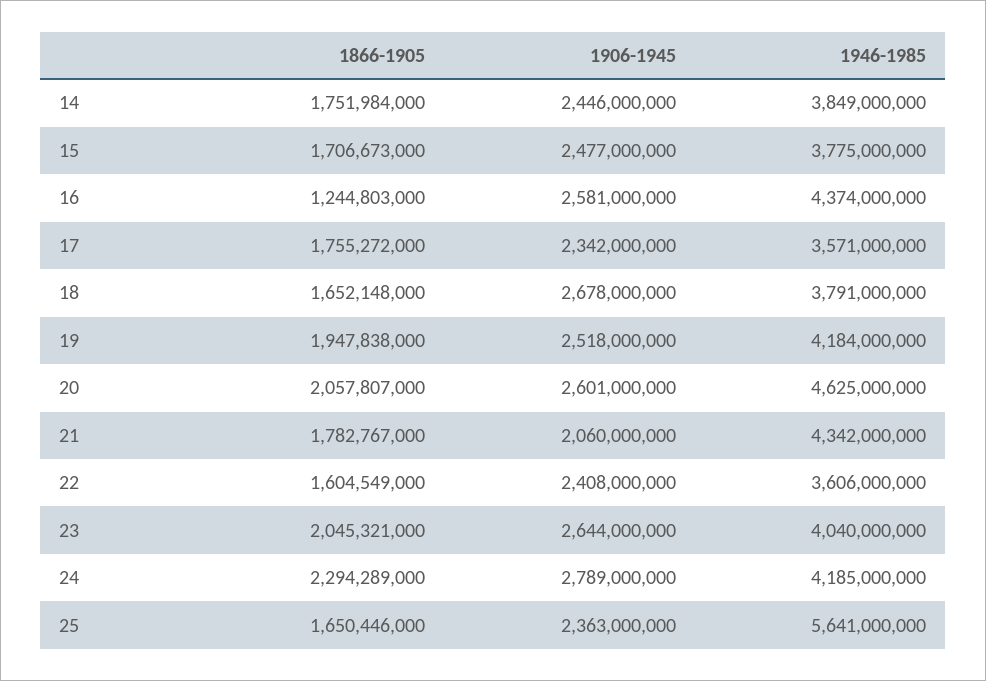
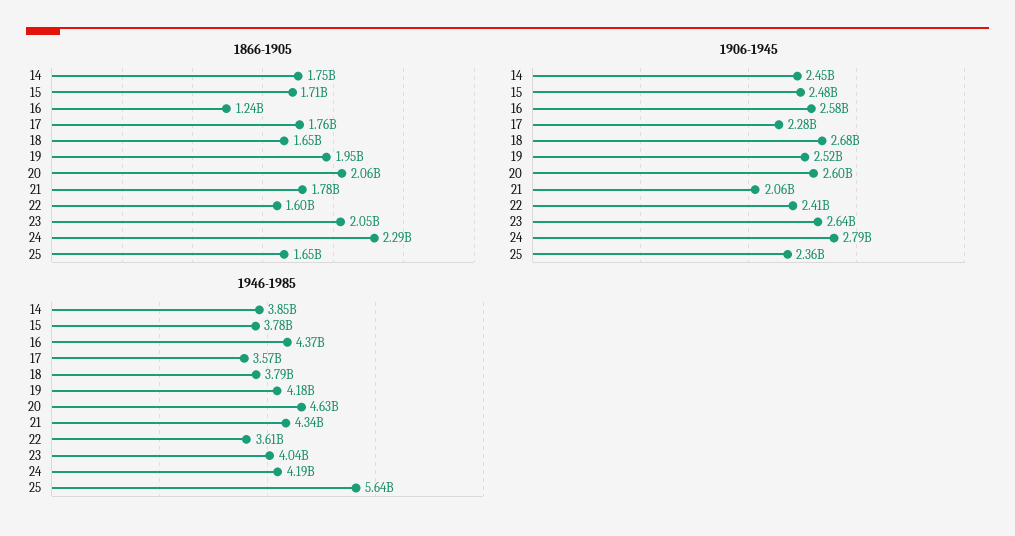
1906-1945, 17: 2342000000 -> 2280000000

